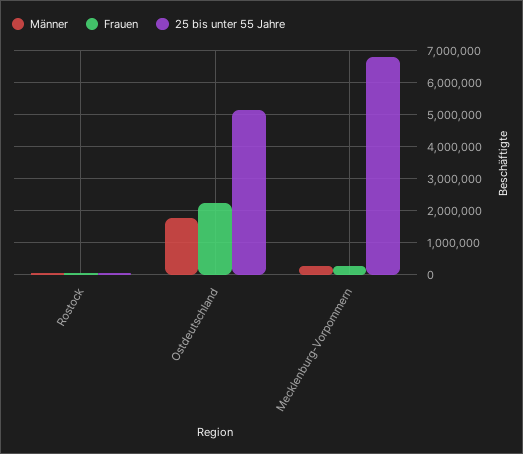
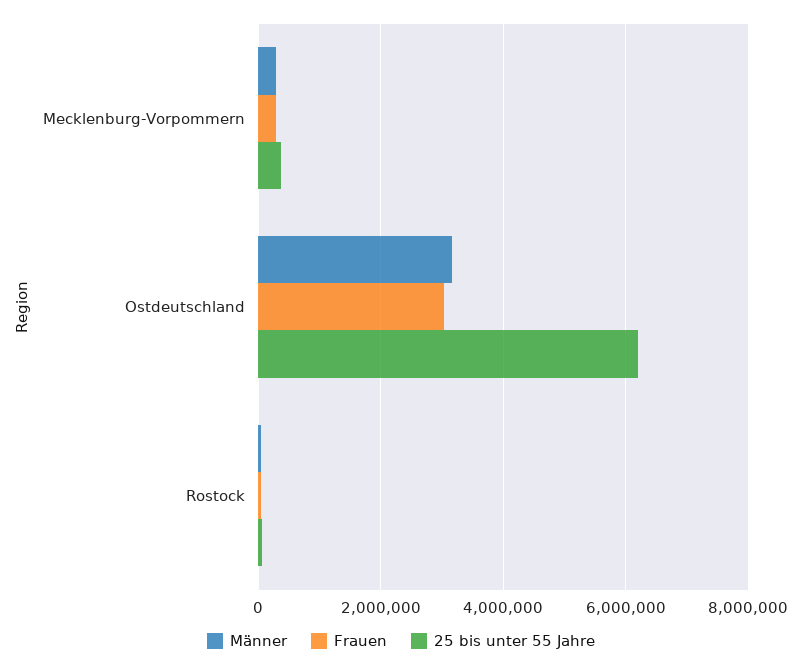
Männer, Ostdeutschland: 1800000 -> 3200000
Frauen, Ostdeutschland: 2200000 -> 3000000
25 bis unter 55 Jahre, Ostdeutschland: 5200000 -> 6200000
25 bis unter 55 Jahre, Mecklenburg-Vorpommern: 6800000 -> 400000

